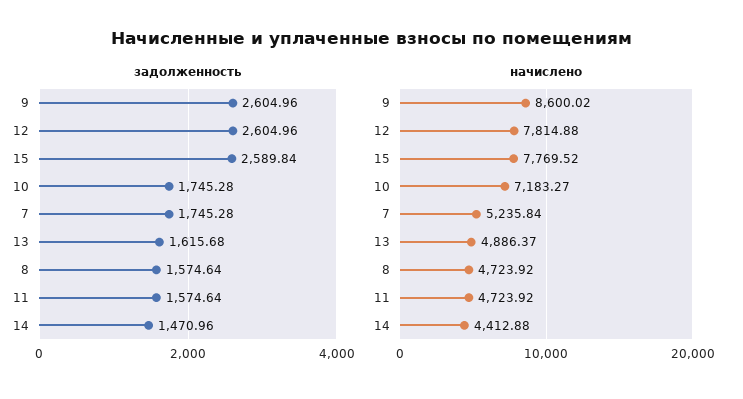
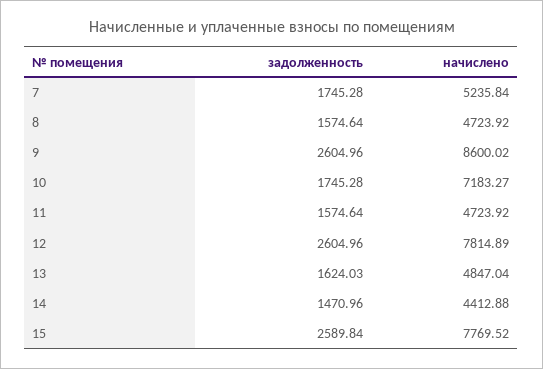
задолженность, 13: 1615.68 -> 1624.03
начислено, 12: 7814.88 -> 7814.89
начислено, 13: 4886.37 -> 4847.04

